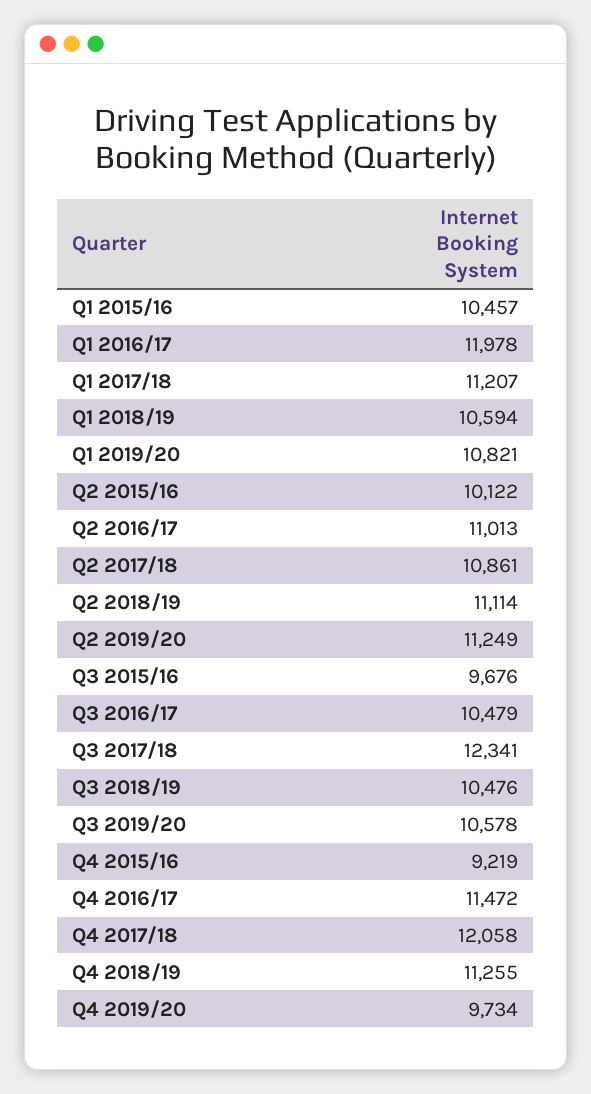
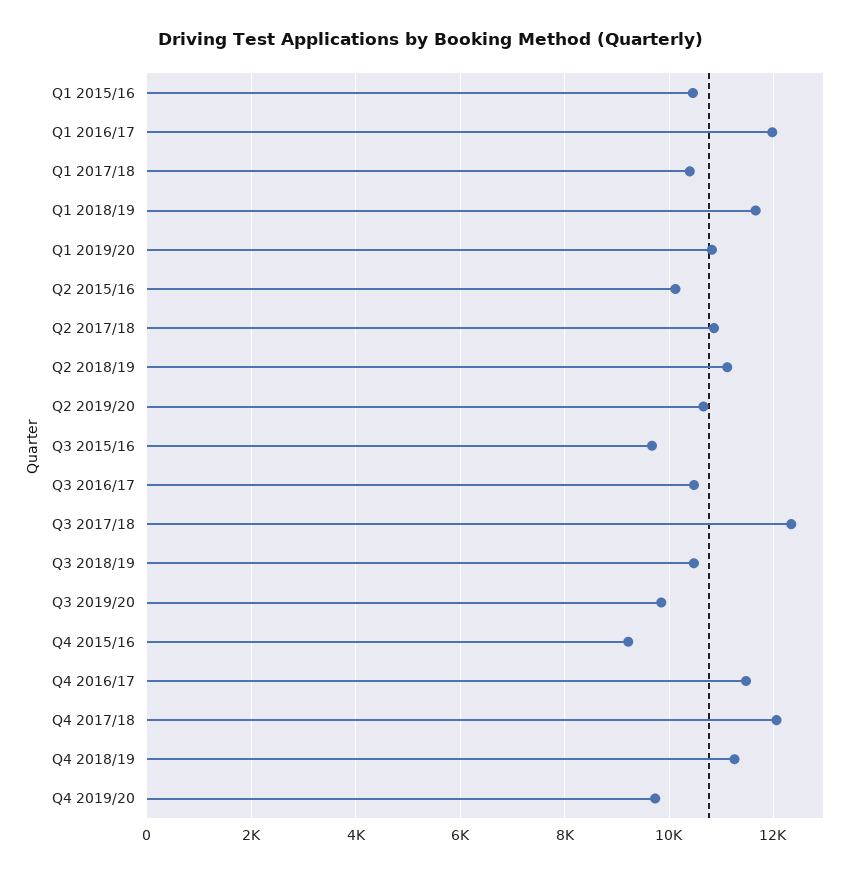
Q1 2017/18: 11207 -> 10400
Q1 2018/19: 10594 -> 11600
Q2 2016/17: 11013 -> none
Q2 2019/20: 11249 -> 10600
Q3 2019/20: 10578 -> 9800

